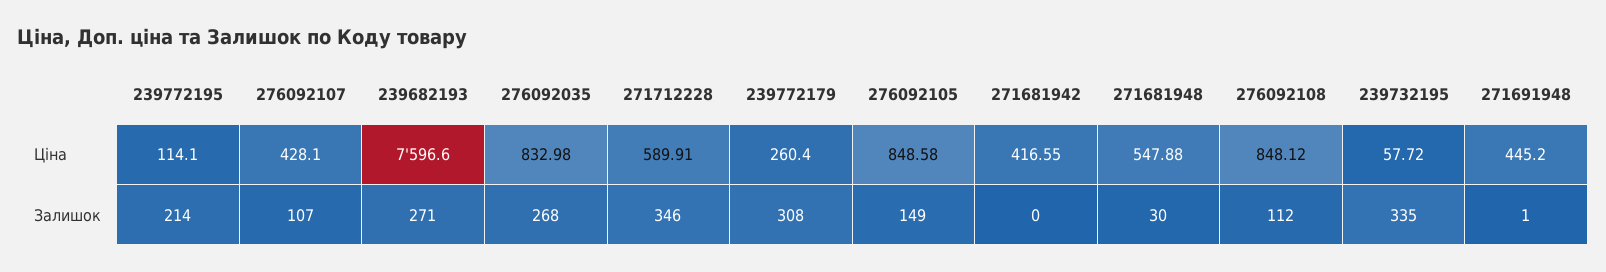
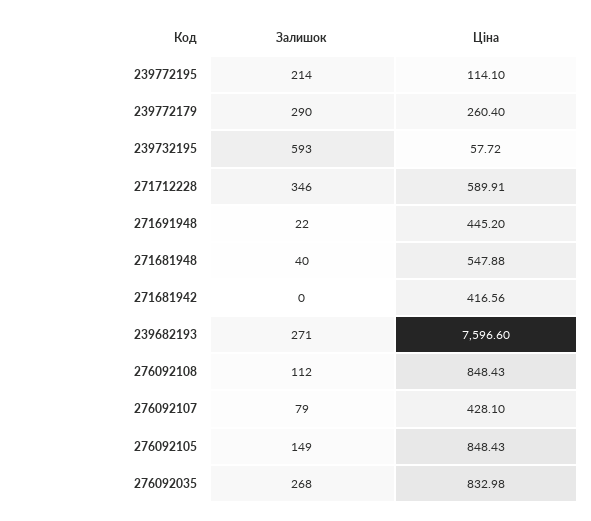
276092105, Ціна: 848.58 -> 848.43
271681942, Ціна: 416.55 -> 416.56
276092108, Ціна: 848.12 -> 848.43
276092107, Залишок: 107 -> 79
239772179, Залишок: 308 -> 290
271681948, Залишок: 30 -> 40
239732195, Залишок: 335 -> 593
271691948, Залишок: 1 -> 22

